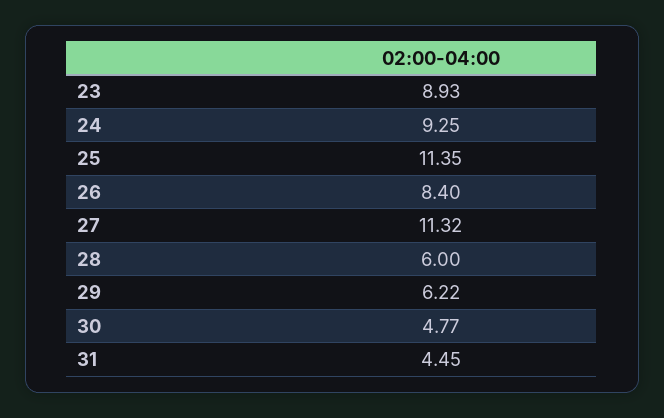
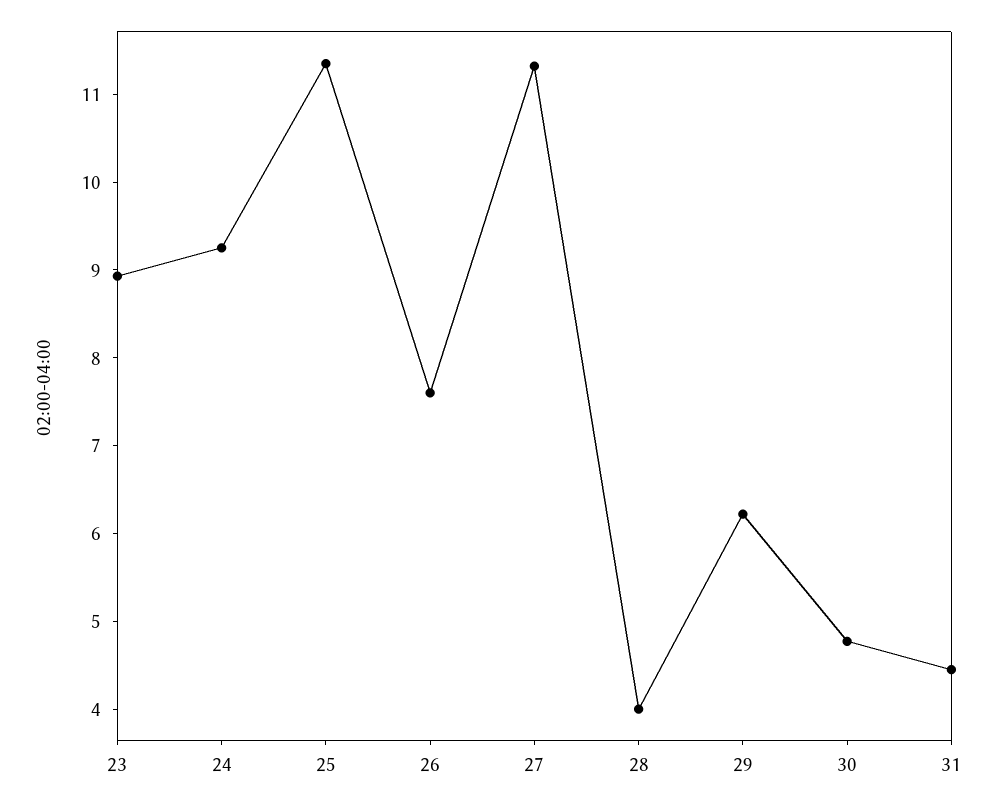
26: 8.4 -> 7.6
28: 6 -> 4

